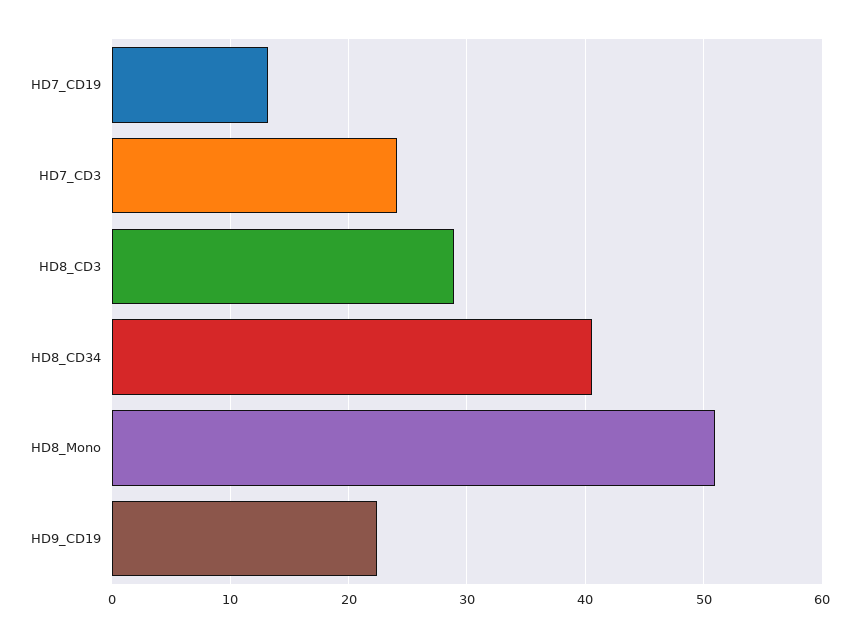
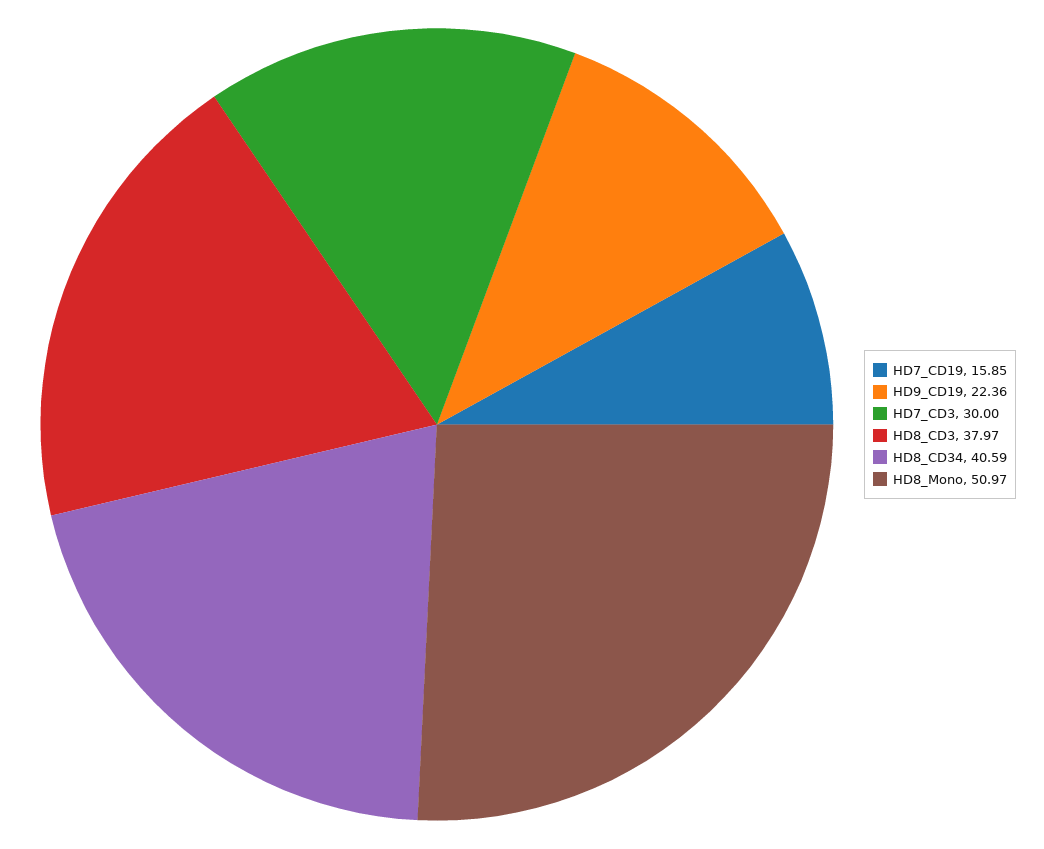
HD7_CD19: 13 -> 15.85
HD7_CD3: 24 -> 30
HD8_CD3: 29 -> 37.97

